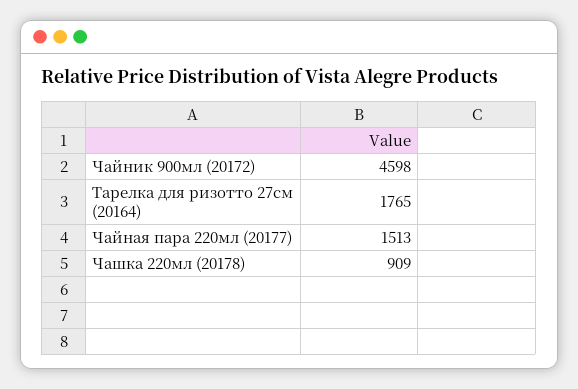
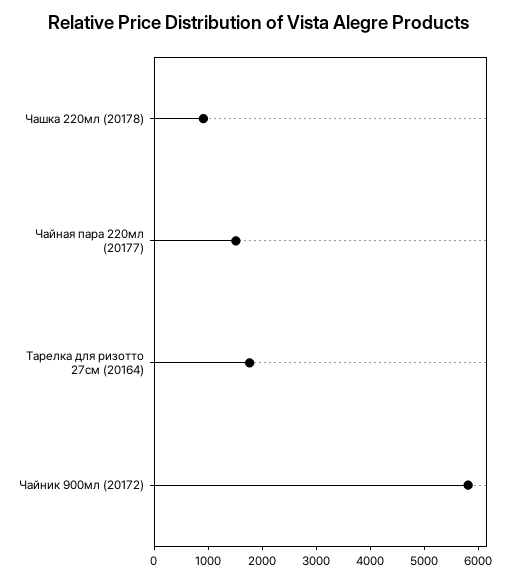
Чайник 900мл (20172): 4598 -> 5800

